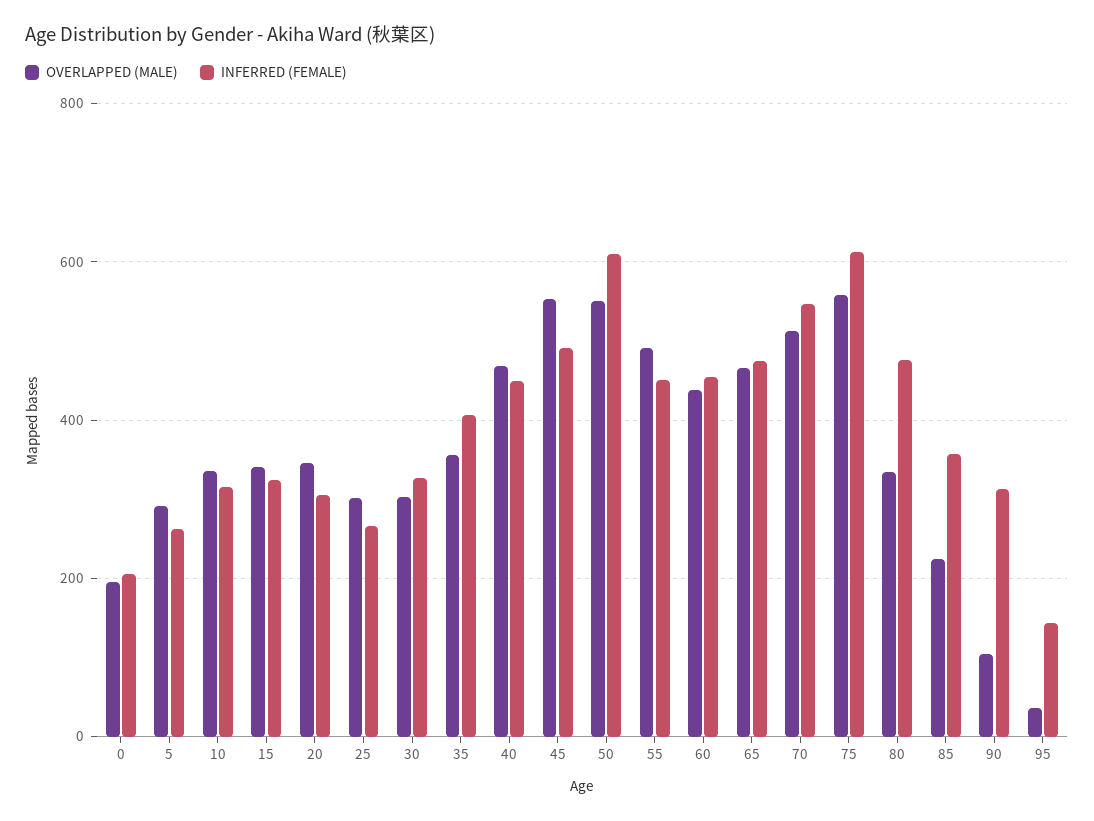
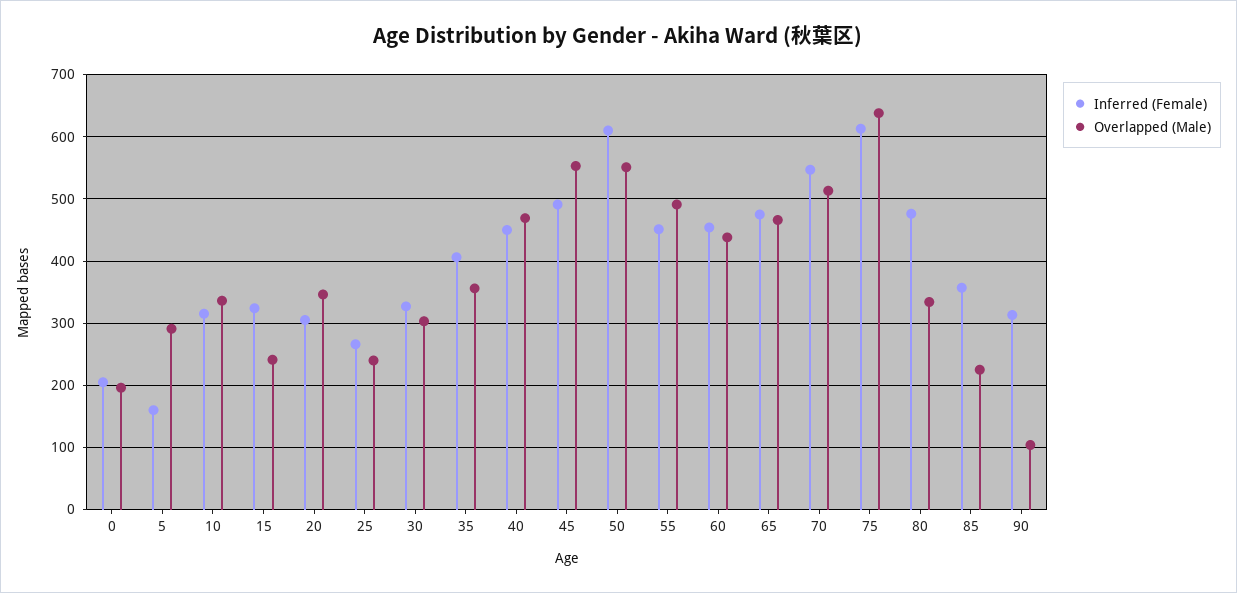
INFERRED (FEMALE), 5: 260 -> 160
OVERLAPPED (MALE), 15: 340 -> 240
OVERLAPPED (MALE), 25: 300 -> 240
OVERLAPPED (MALE), 75: 560 -> 640
OVERLAPPED (MALE), 95: 40 -> none
INFERRED (FEMALE), 95: 140 -> none

